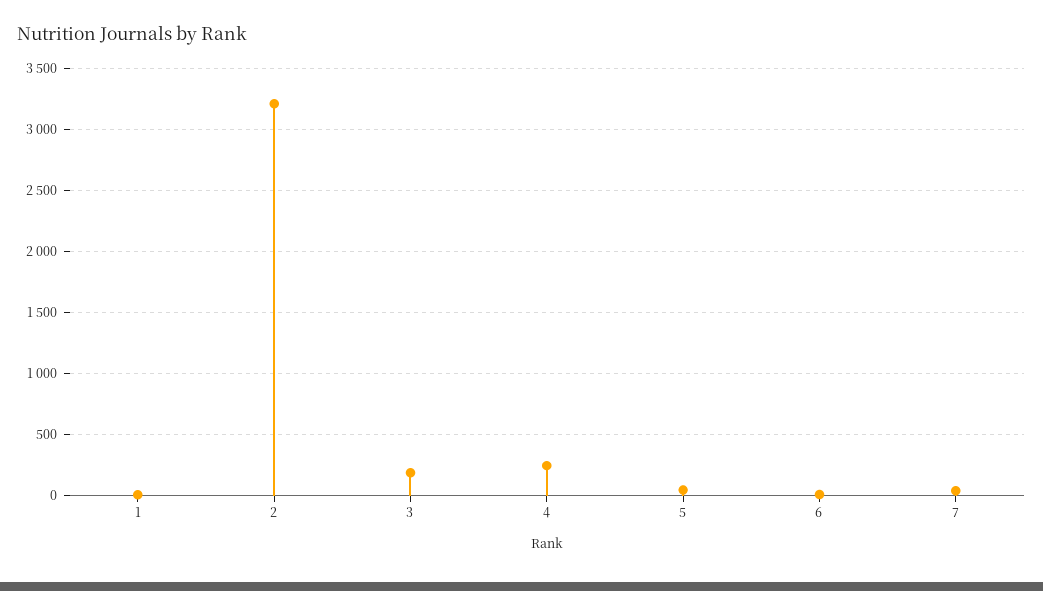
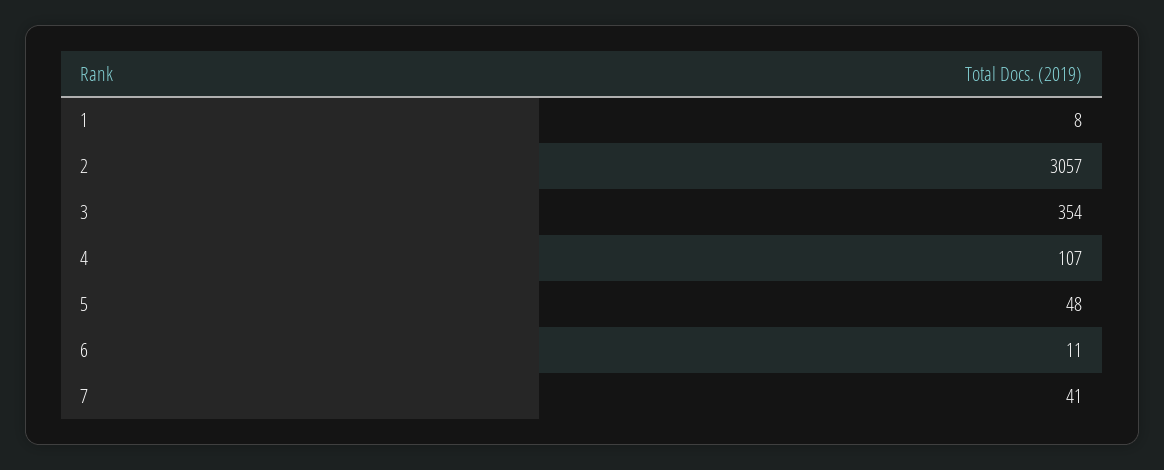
2: 3200 -> 3057
3: 200 -> 354
4: 250 -> 107

